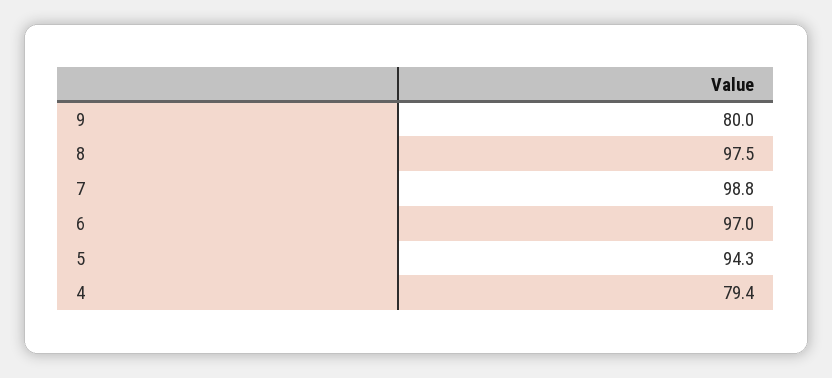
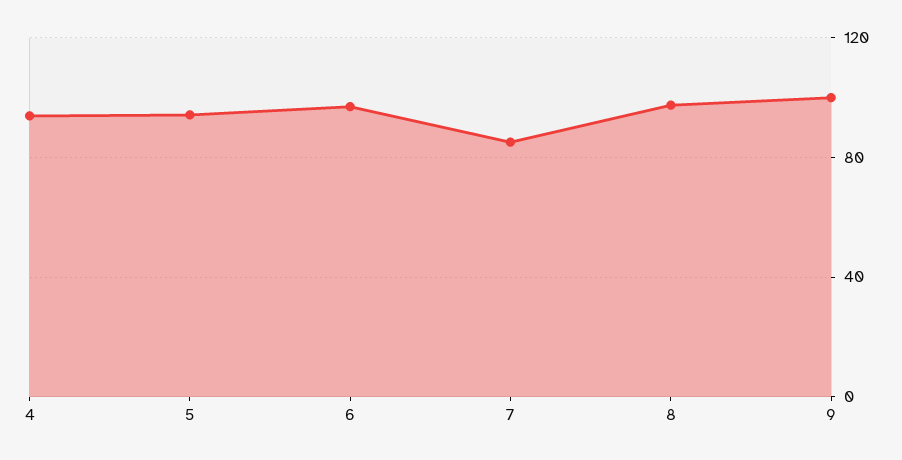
9: 80 -> 100
7: 98.8 -> 85
4: 79.4 -> 95

